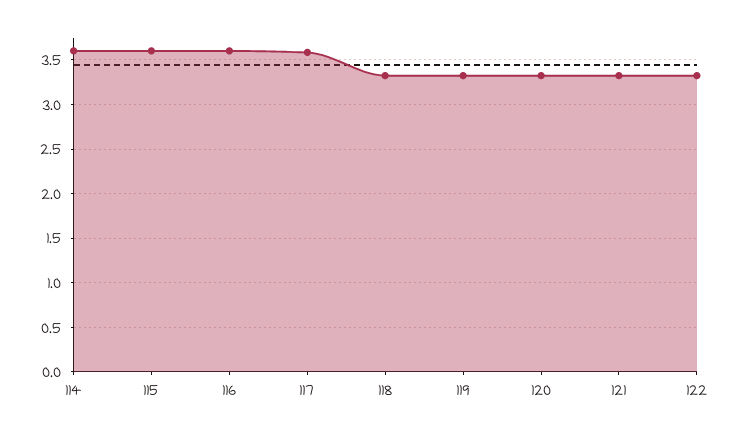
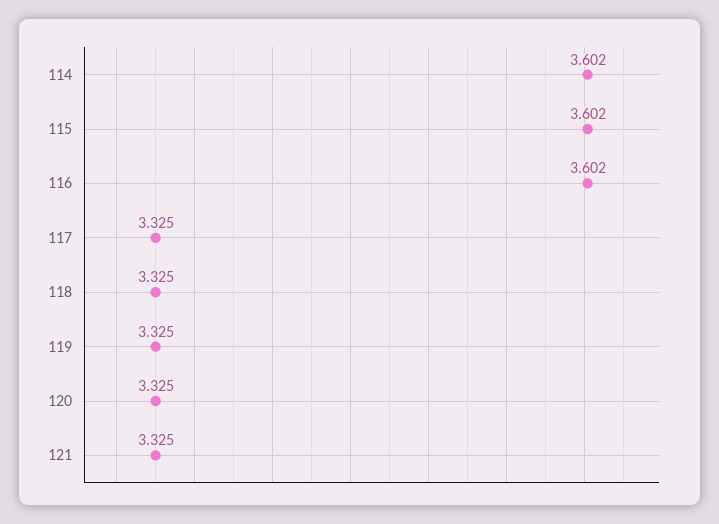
117: 3.6 -> 3.325
122: 3.3 -> none

